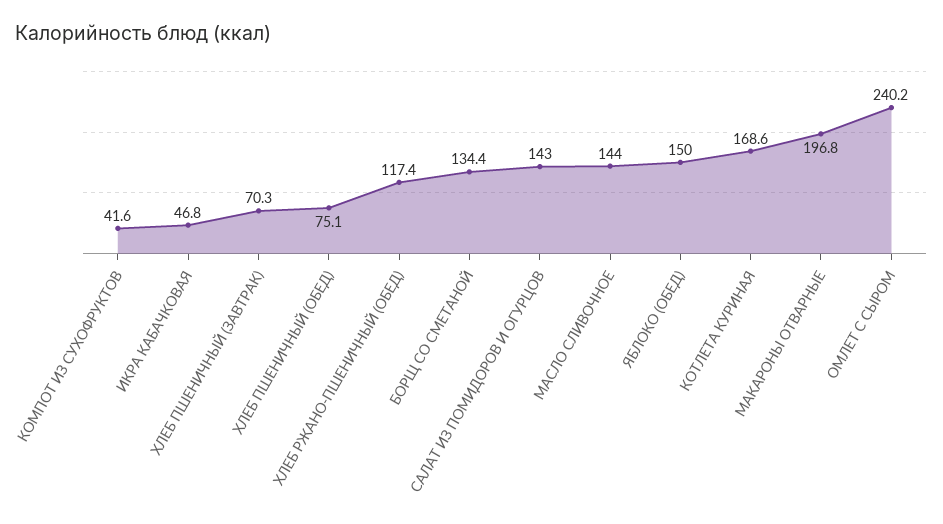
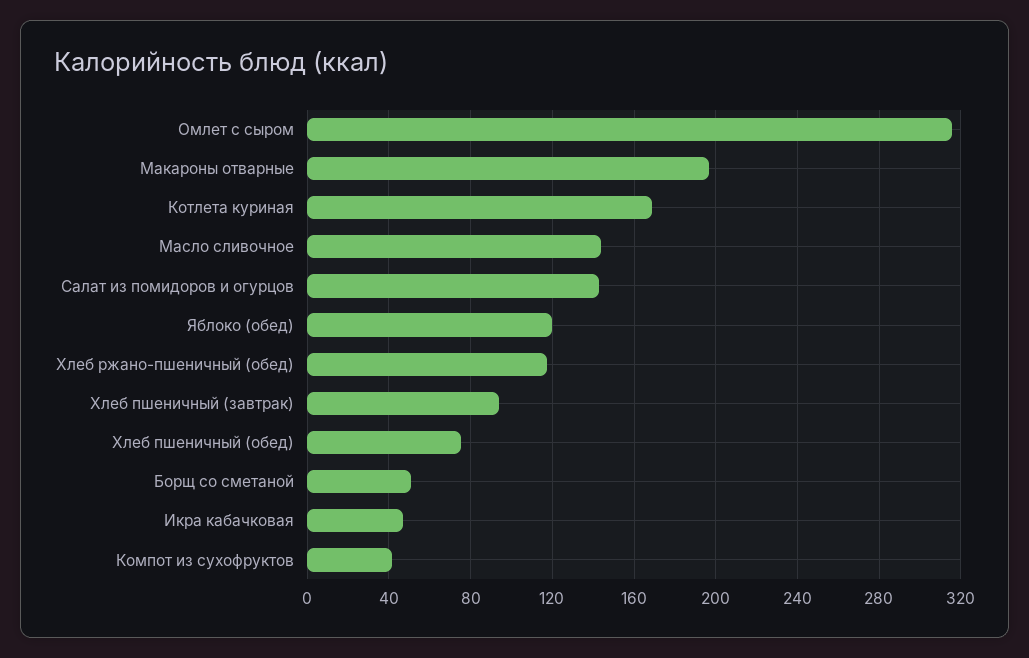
ХЛЕБ ПШЕНИЧНЫЙ (ЗАВТРАК): 70.3 -> 95
БОРЩ СО СМЕТАНОЙ: 134.4 -> 50
ЯБЛОКО (ОБЕД): 150 -> 120
ОМЛЕТ С СЫРОМ: 240.2 -> 315

